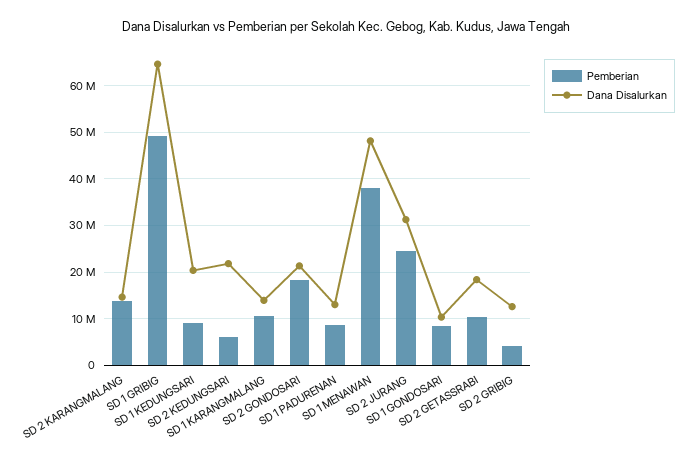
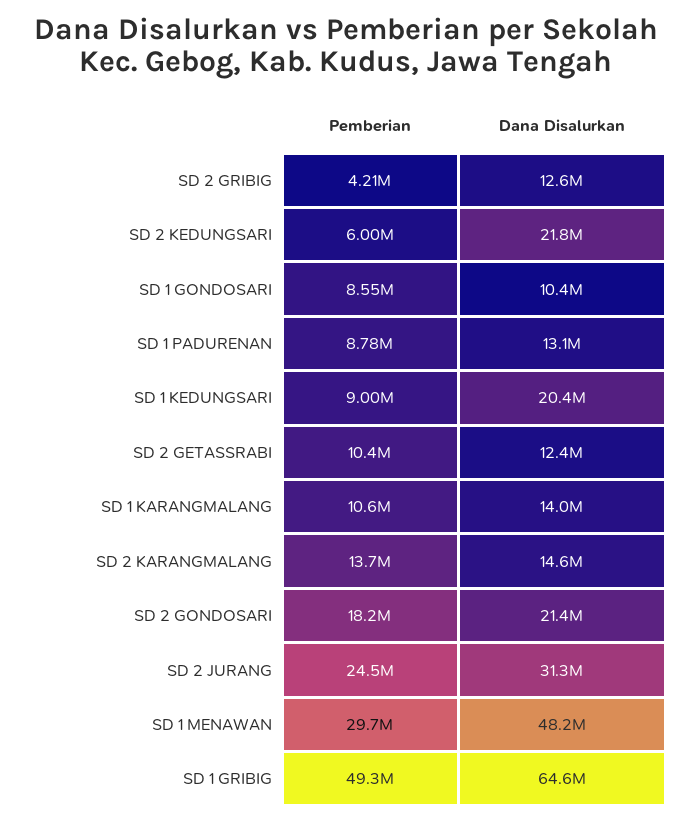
Pemberian, SD 1 MENAWAN: 38000000 -> 29700000
Dana Disalurkan, SD 2 GETASSRABI: 18000000 -> 12400000

